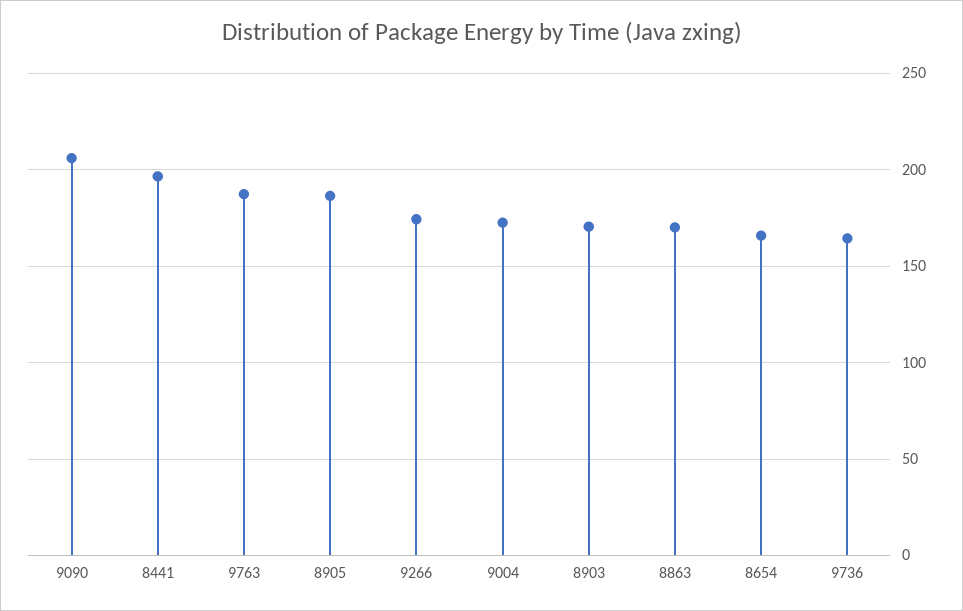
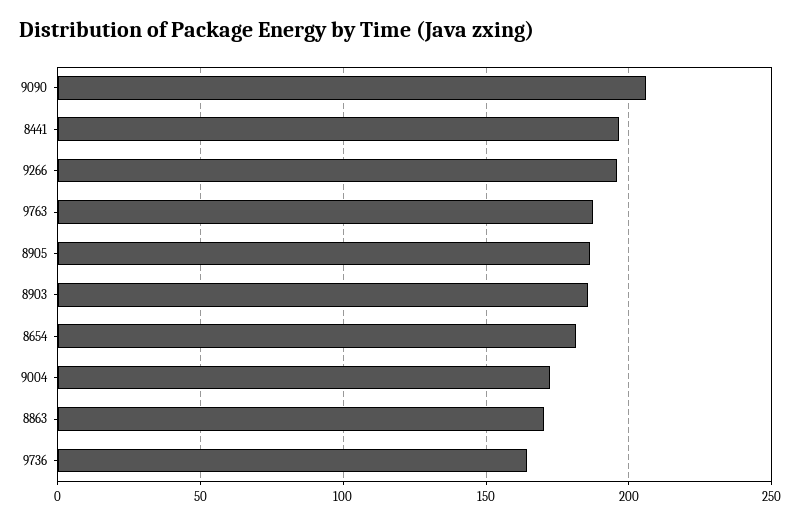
9266: 175 -> 195
8903: 170 -> 185
8654: 165 -> 180

